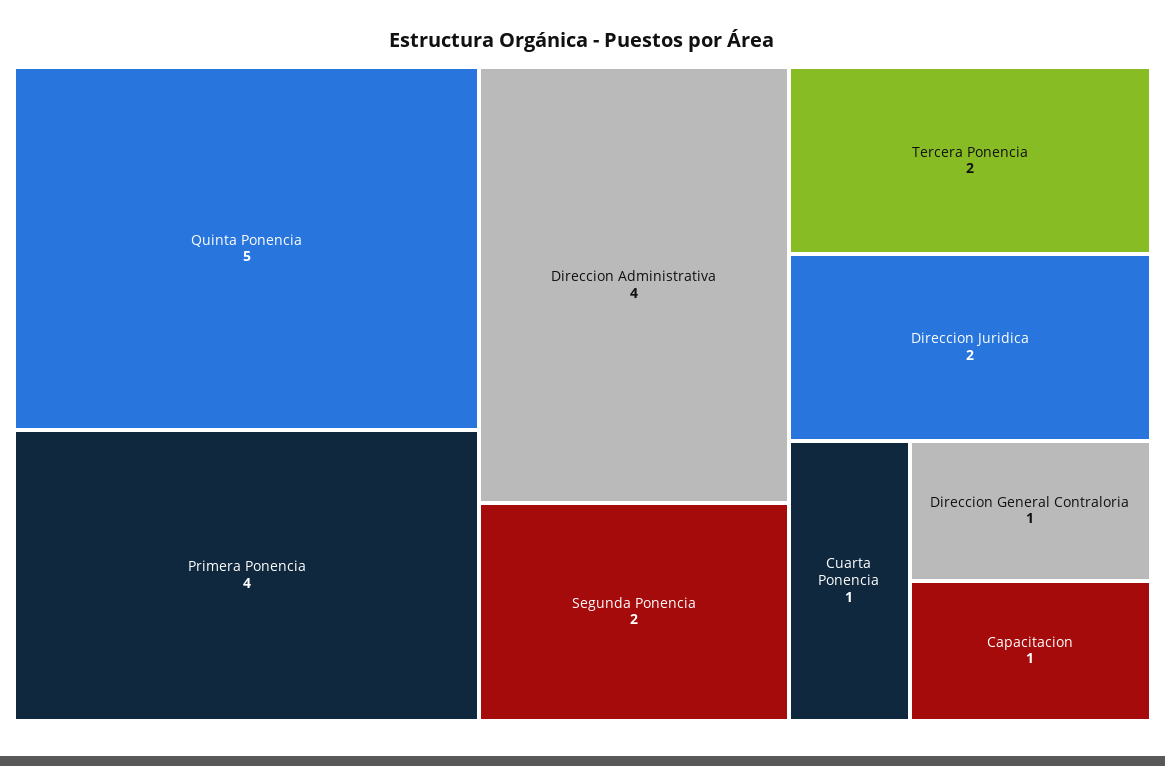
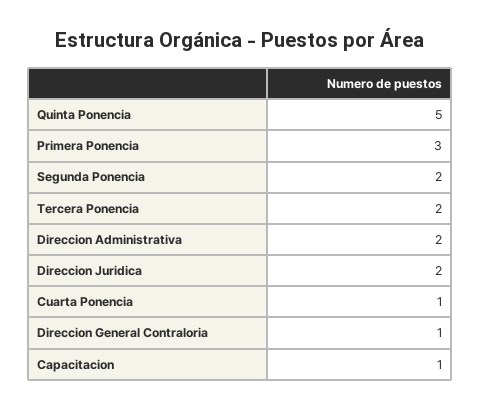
Primera Ponencia: 4 -> 3
Direccion Administrativa: 4 -> 2

